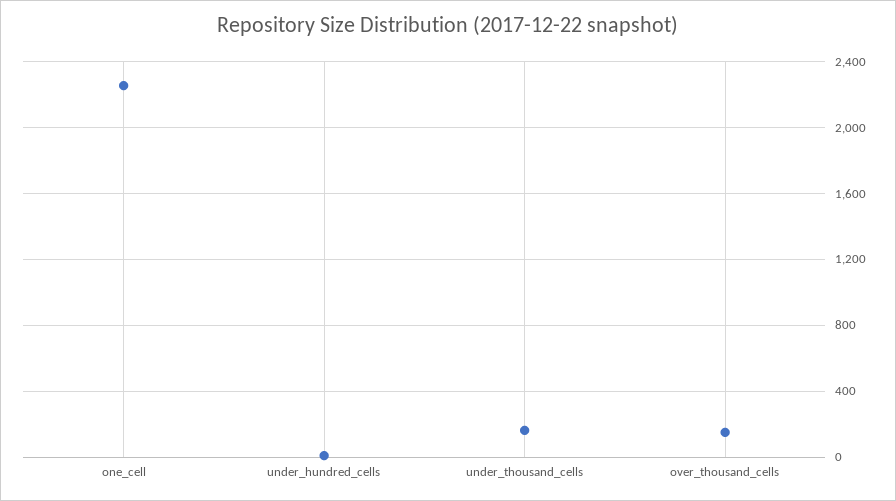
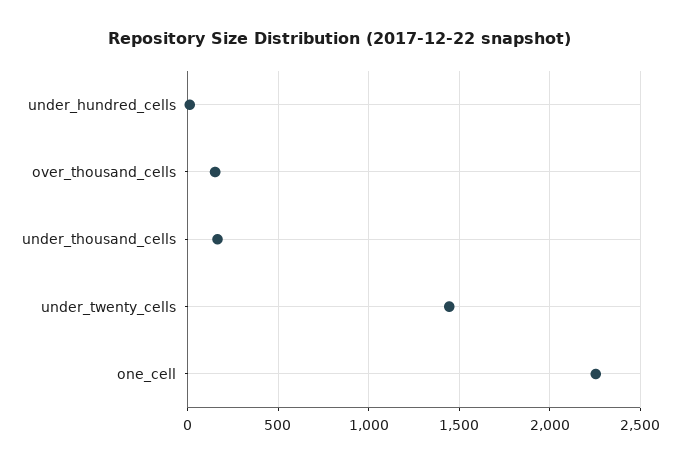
under_twenty_cells: none -> 1450

